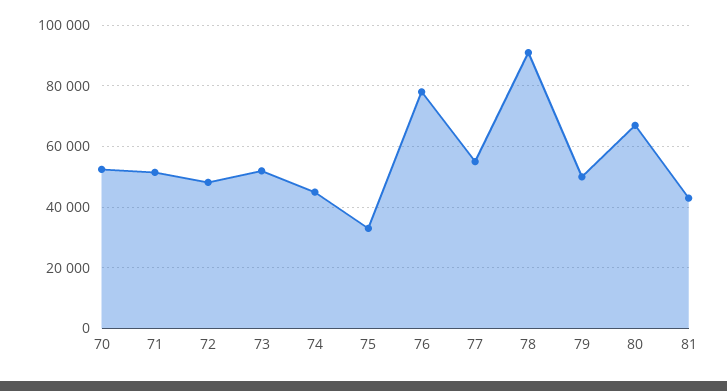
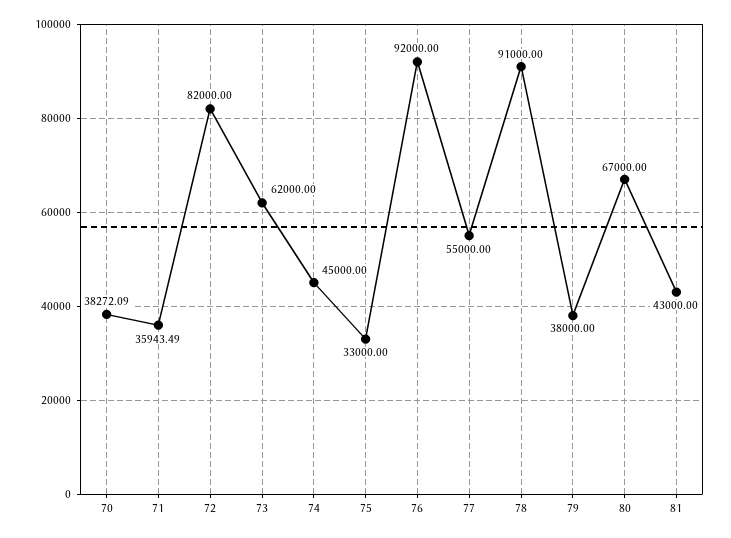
70: 52000 -> 38272.09
71: 52000 -> 35943.49
72: 48000 -> 82000
73: 52000 -> 62000
76: 78000 -> 92000
79: 50000 -> 38000

